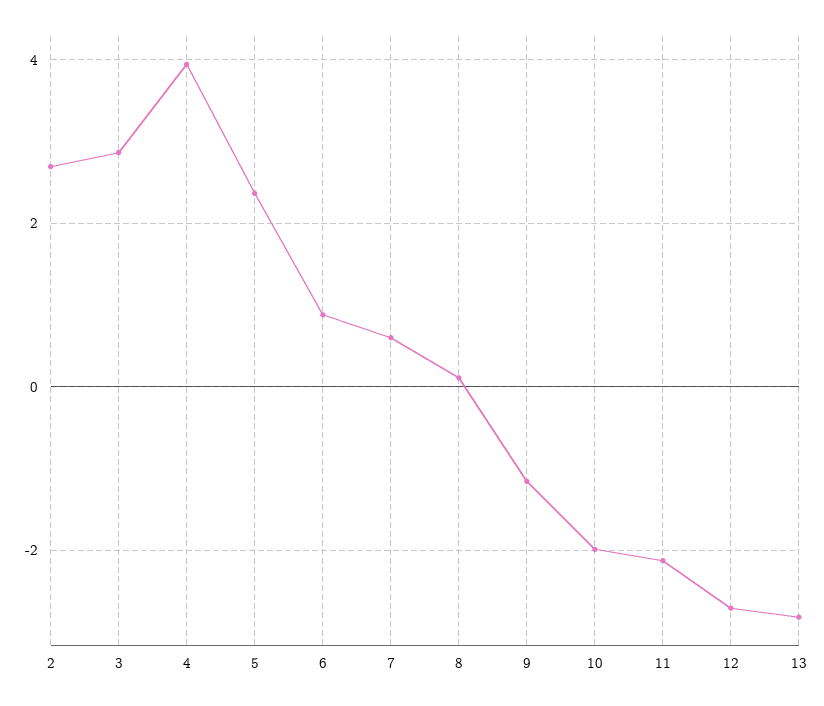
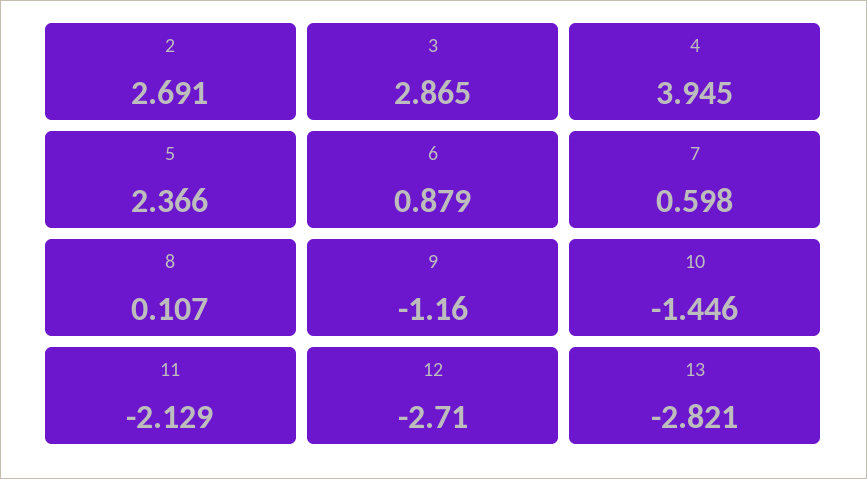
10: -2 -> -1.446

